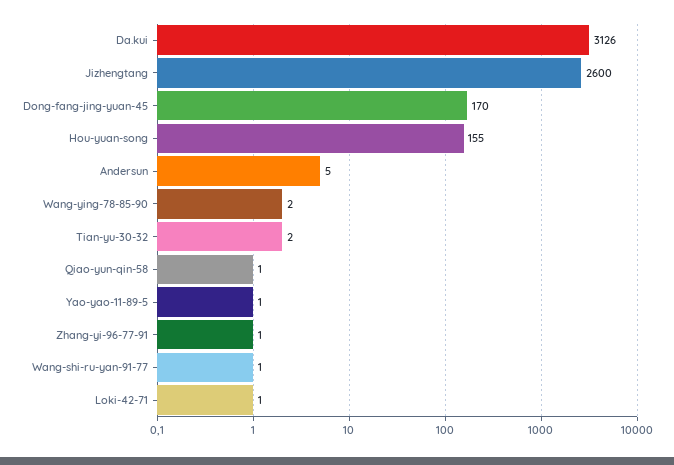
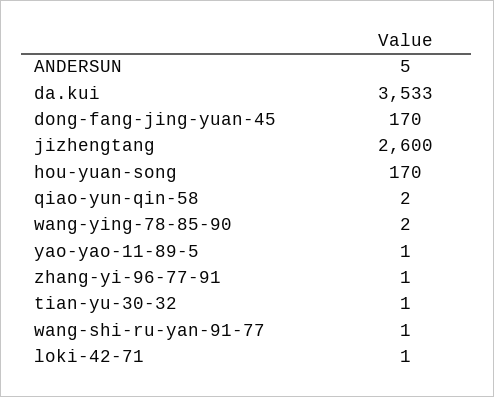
Da.kui: 3126 -> 3533
Hou-yuan-song: 155 -> 170
Tian-yu-30-32: 2 -> 1
Qiao-yun-qin-58: 1 -> 2

